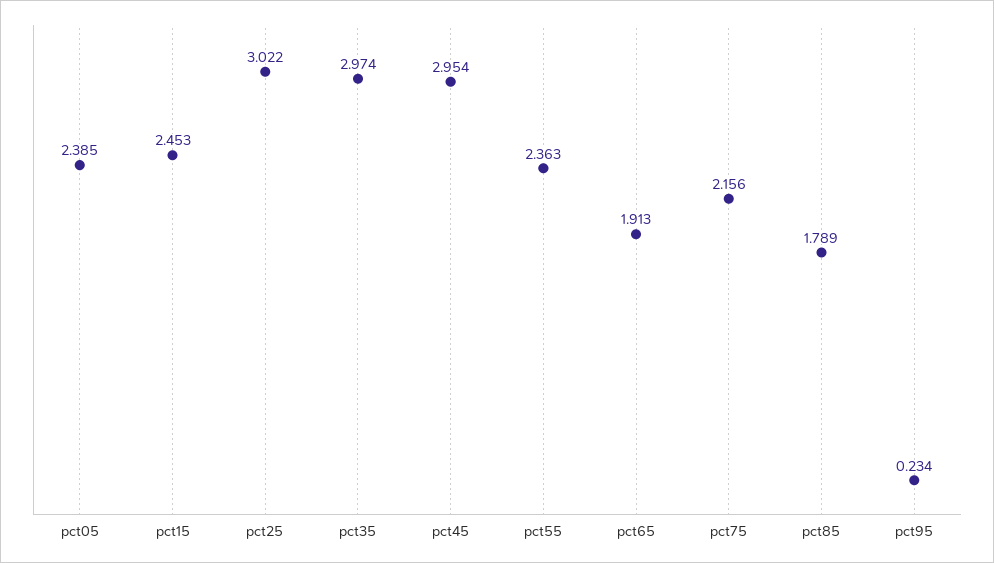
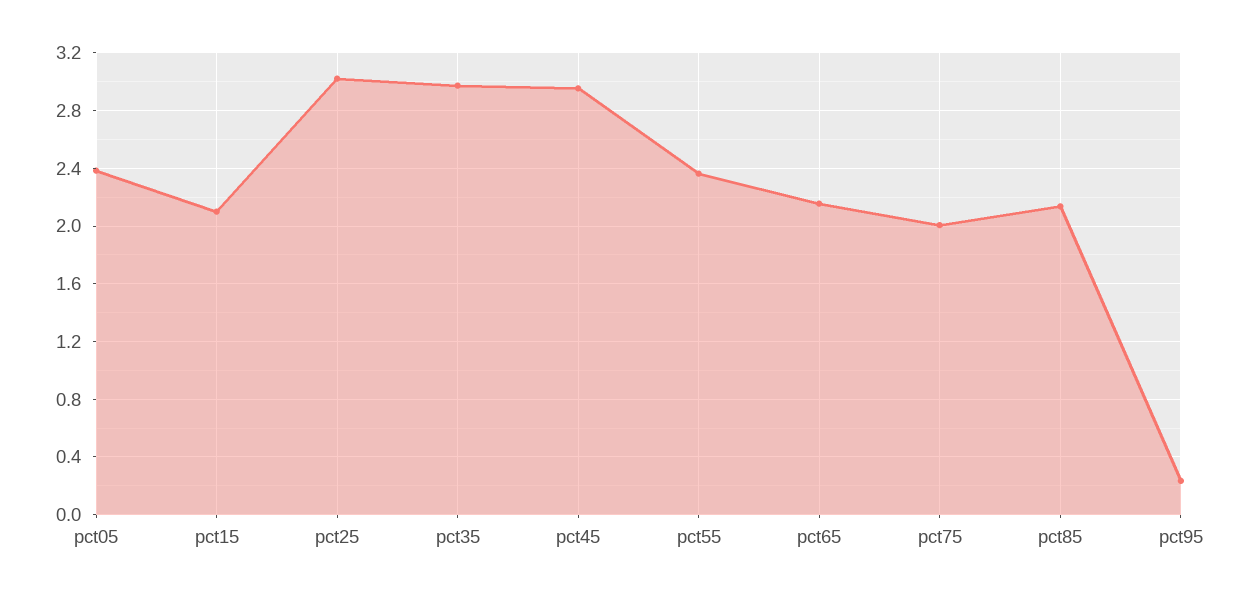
pct15: 2.453 -> 2.1
pct65: 1.913 -> 2.15
pct75: 2.156 -> 2
pct85: 1.789 -> 2.15

